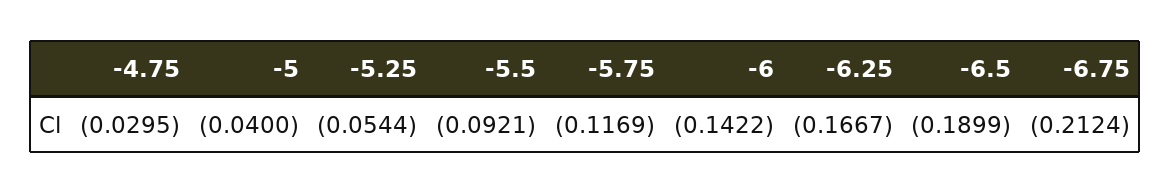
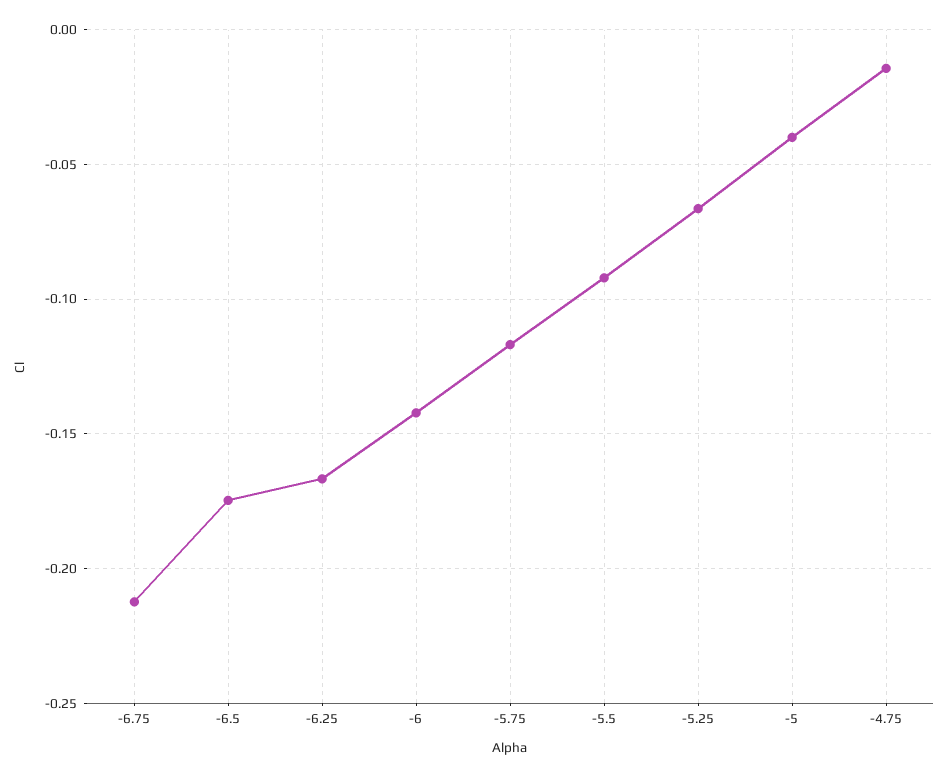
-4.75: -0.0295 -> -0.015
-5.25: -0.0544 -> -0.065
-6.5: -0.1899 -> -0.175

